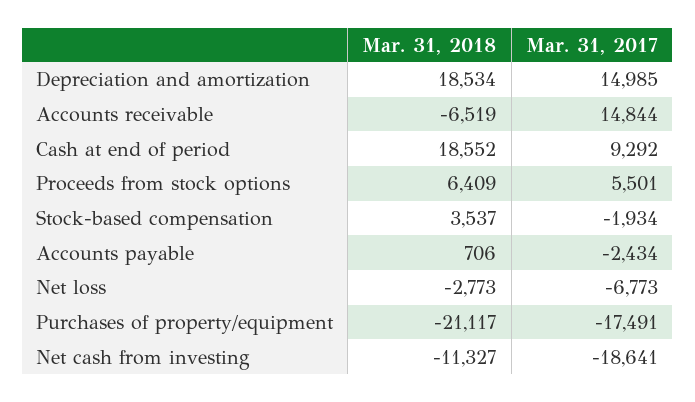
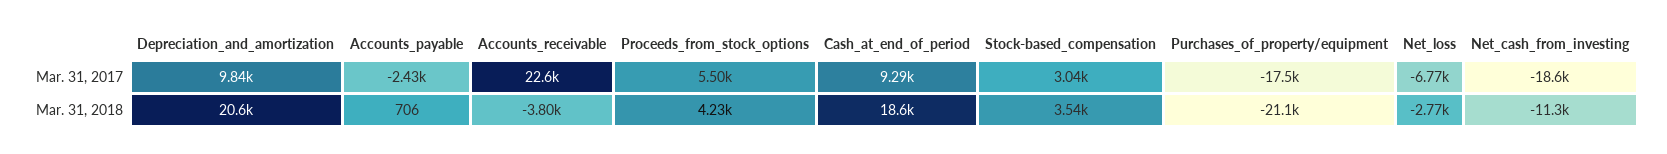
Mar. 31, 2018, Depreciation and amortization: 18534 -> 20600
Mar. 31, 2017, Depreciation and amortization: 14985 -> 9840
Mar. 31, 2018, Accounts receivable: -6519 -> -3800
Mar. 31, 2017, Accounts receivable: 14844 -> 22600
Mar. 31, 2018, Proceeds from stock options: 6409 -> 4230
Mar. 31, 2017, Stock-based compensation: -1934 -> 3040

